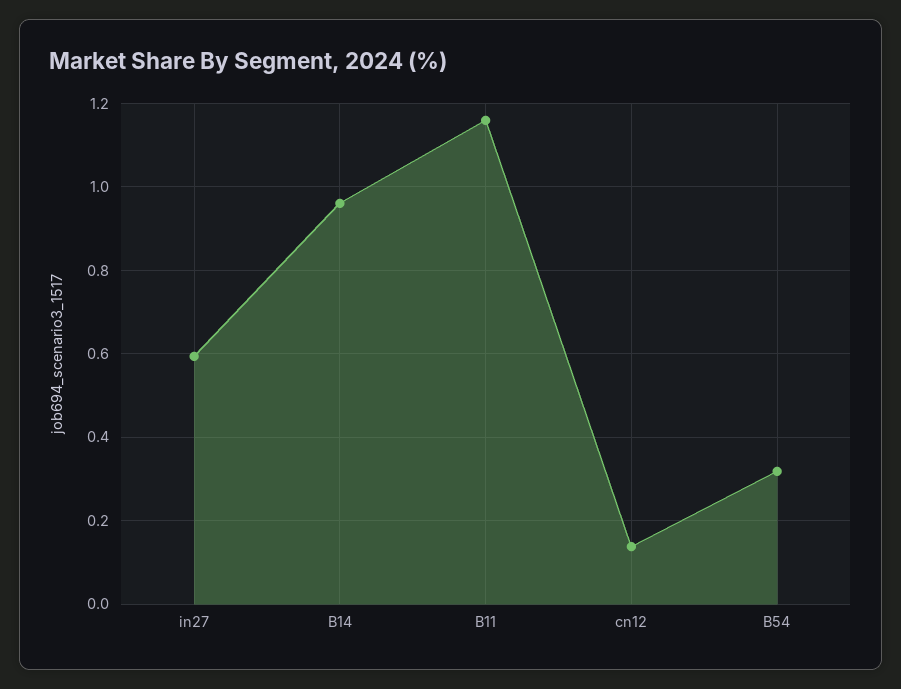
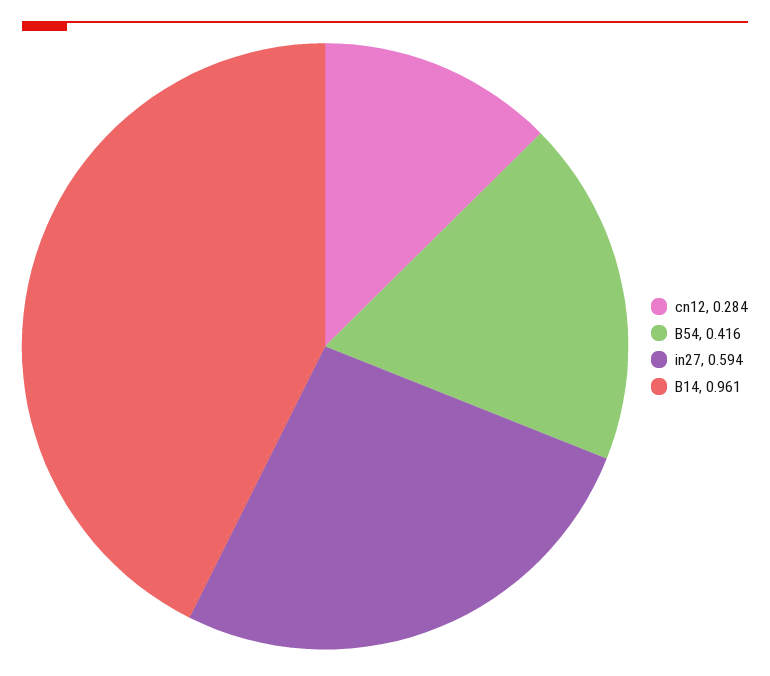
B11: 1.16 -> none
cn12: 0.14 -> 0.284
B54: 0.32 -> 0.416

